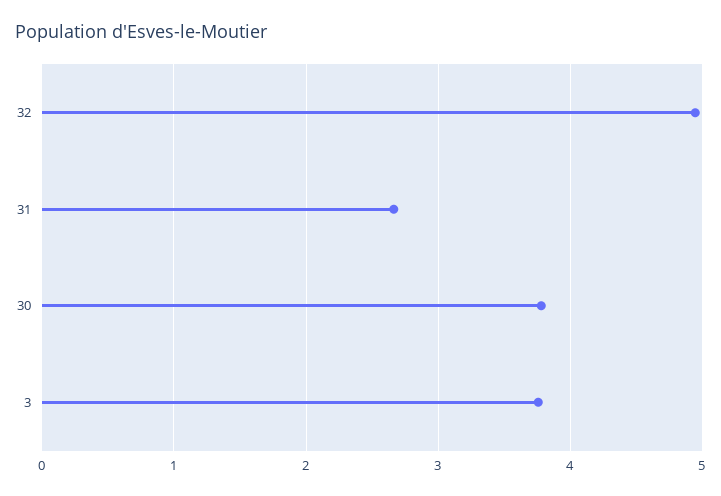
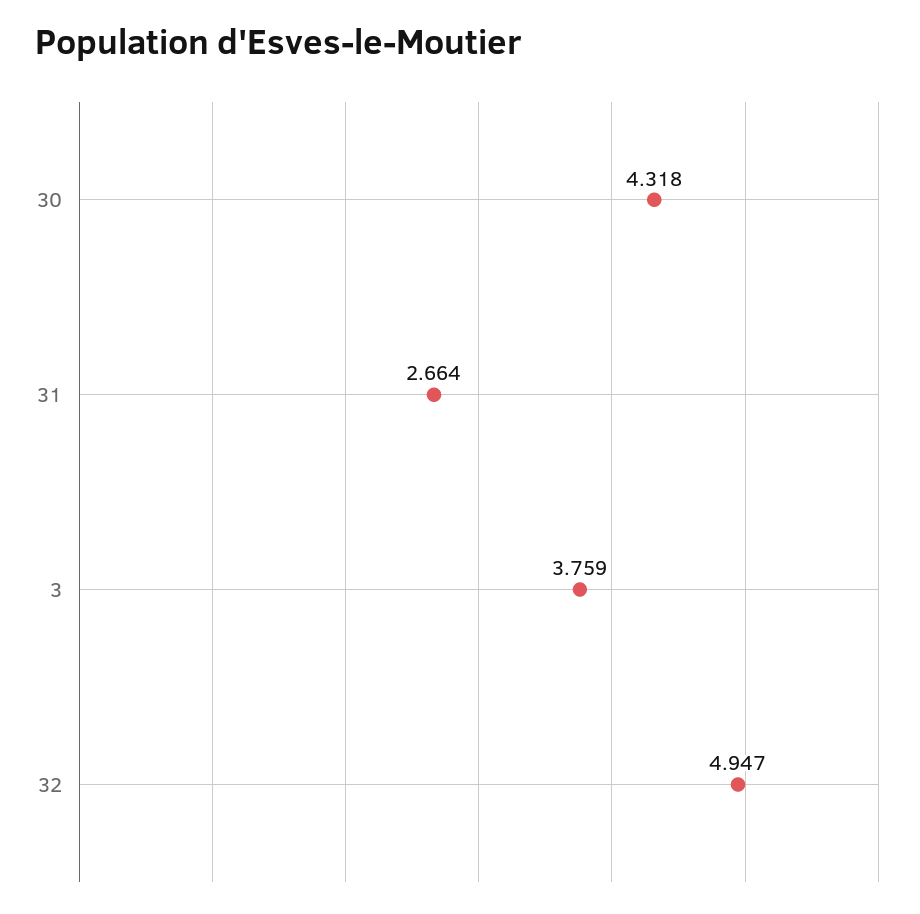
30: 3.8 -> 4.318

